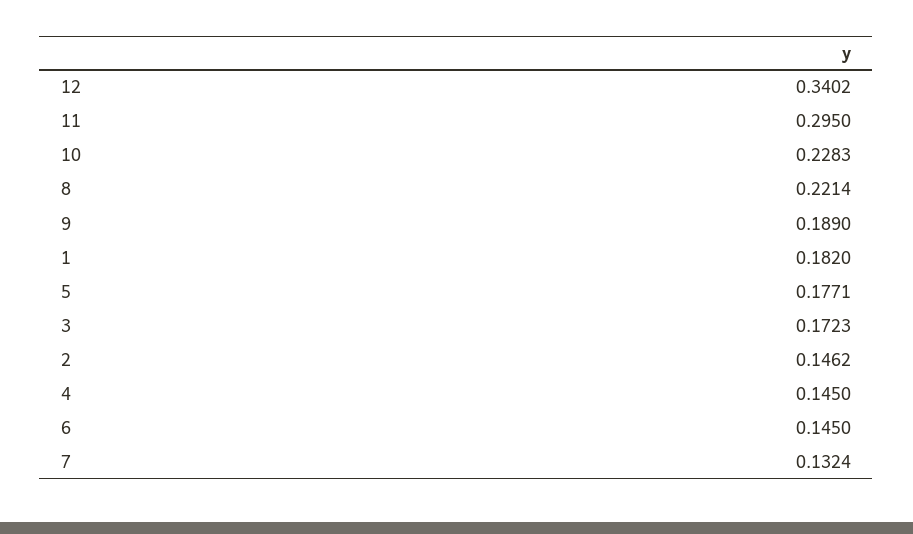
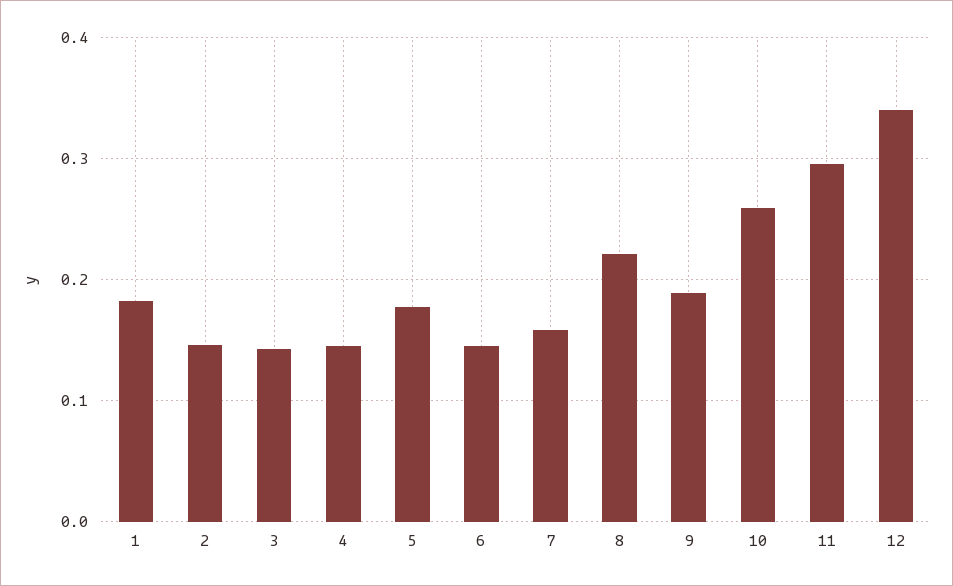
10: 0.2283 -> 0.26
3: 0.1723 -> 0.14
7: 0.1324 -> 0.16

